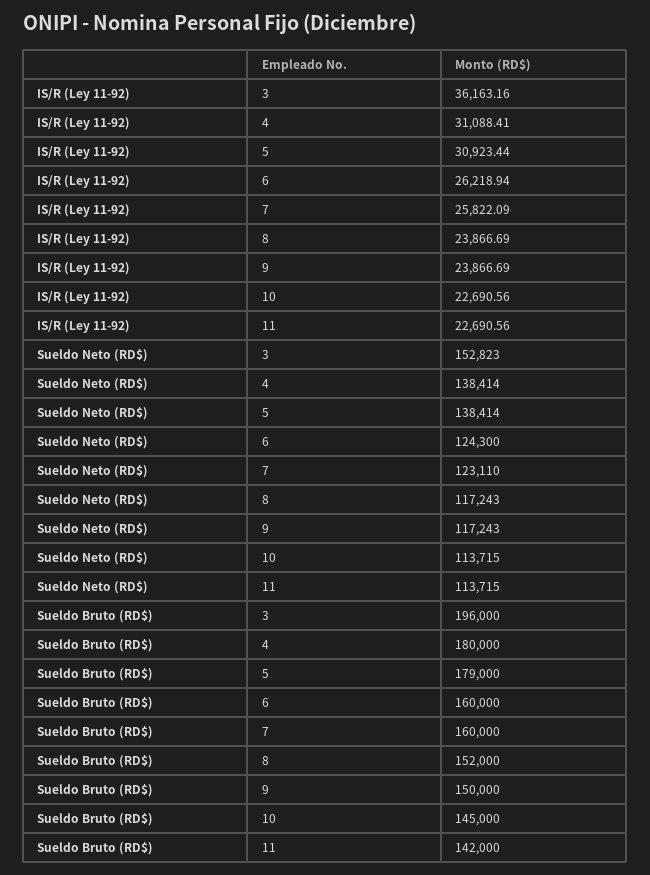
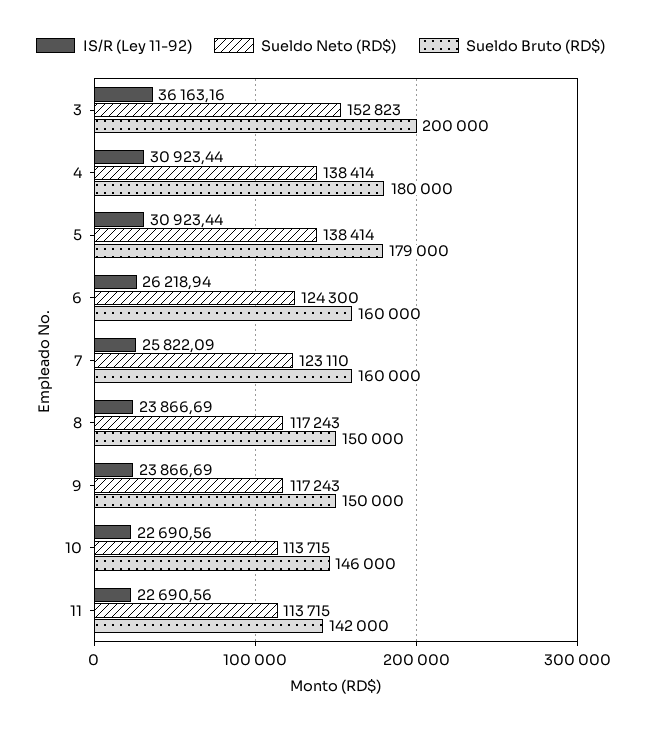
IS/R (Ley 11-92), 4: 31088.41 -> 30923.44
Sueldo Bruto (RD$), 3: 196000 -> 200000
Sueldo Bruto (RD$), 8: 152000 -> 150000
Sueldo Bruto (RD$), 10: 145000 -> 146000

